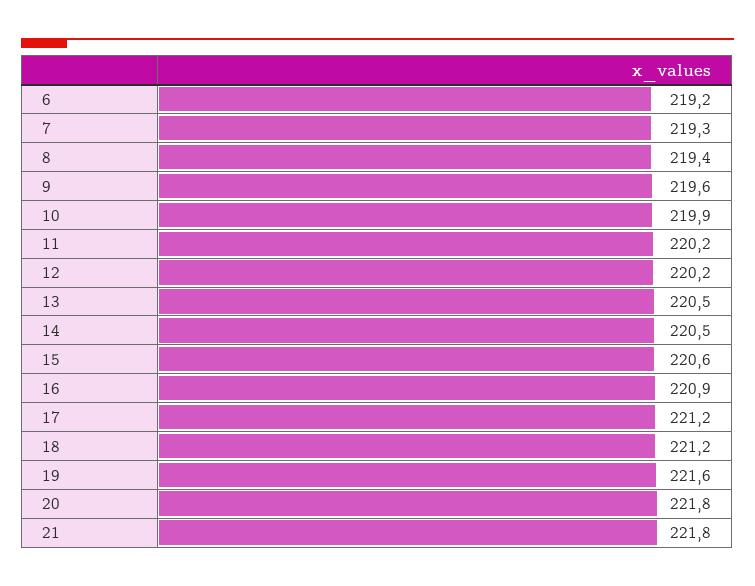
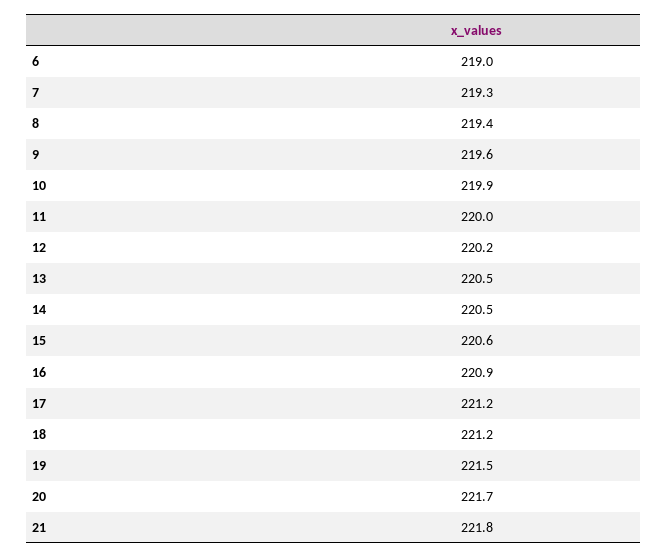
6: 219.2 -> 219
11: 220.2 -> 220
19: 221.6 -> 221.5
20: 221.8 -> 221.7

